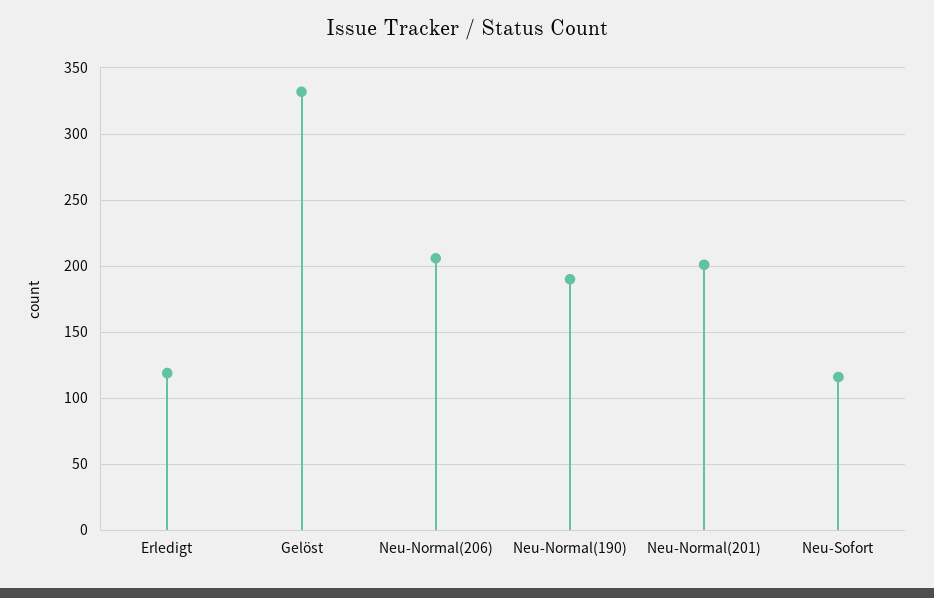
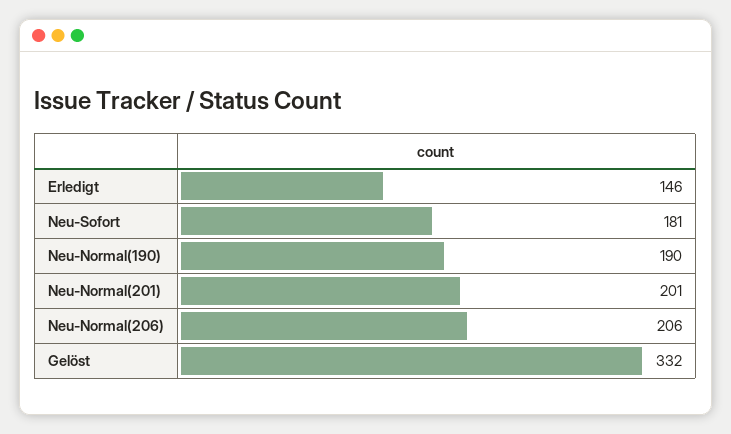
Erledigt: 120 -> 146
Neu-Sofort: 115 -> 181

